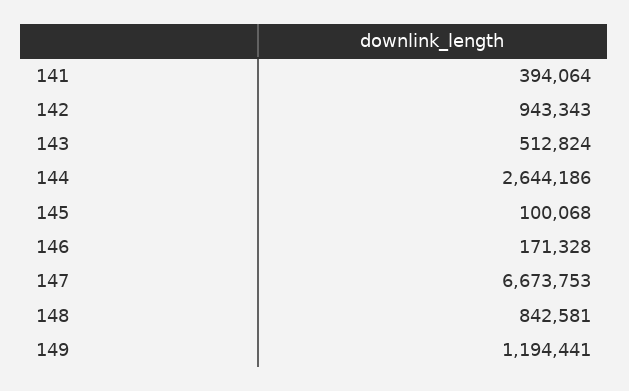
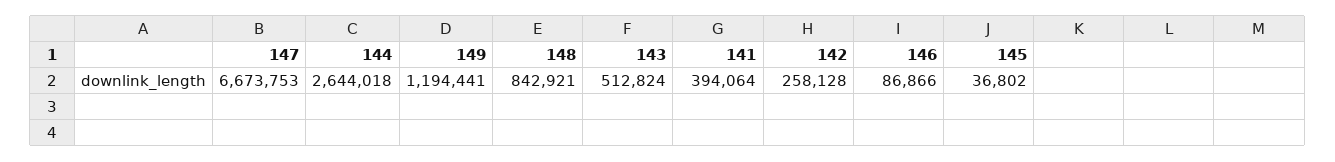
142: 943343 -> 258128
144: 2644186 -> 2644018
145: 100068 -> 36802
146: 171328 -> 86866
148: 842581 -> 842921

